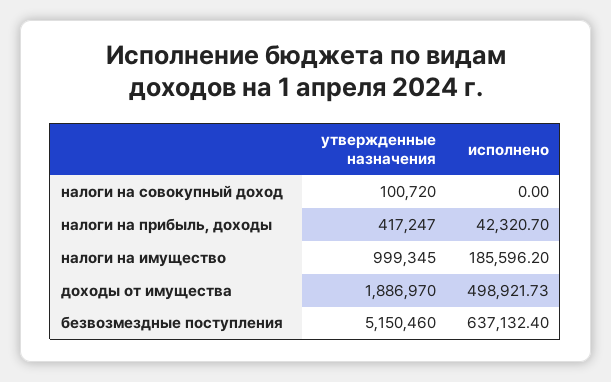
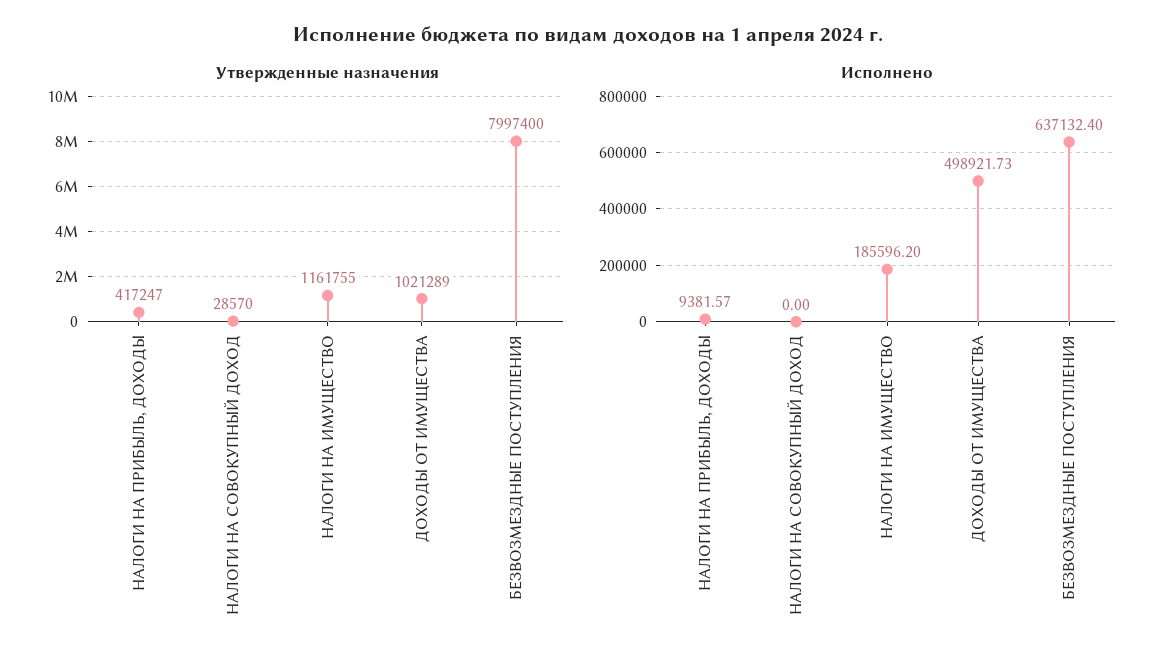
утвержденные назначения, налоги на совокупный доход: 100720 -> 28570
исполнено, налоги на прибыль, доходы: 42320.7 -> 9381.57
утвержденные назначения, налоги на имущество: 999345 -> 1161755
утвержденные назначения, доходы от имущества: 1886970 -> 1021289
утвержденные назначения, безвозмездные поступления: 5150460 -> 7997400

